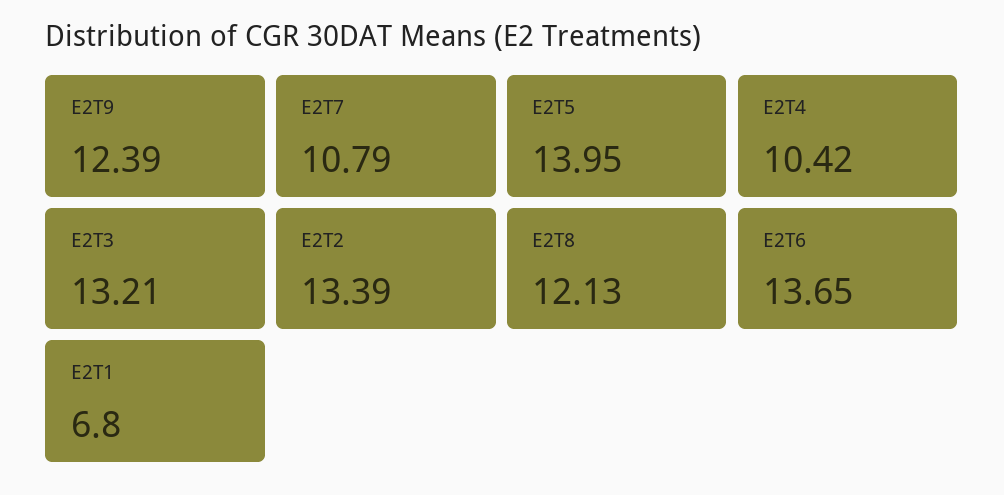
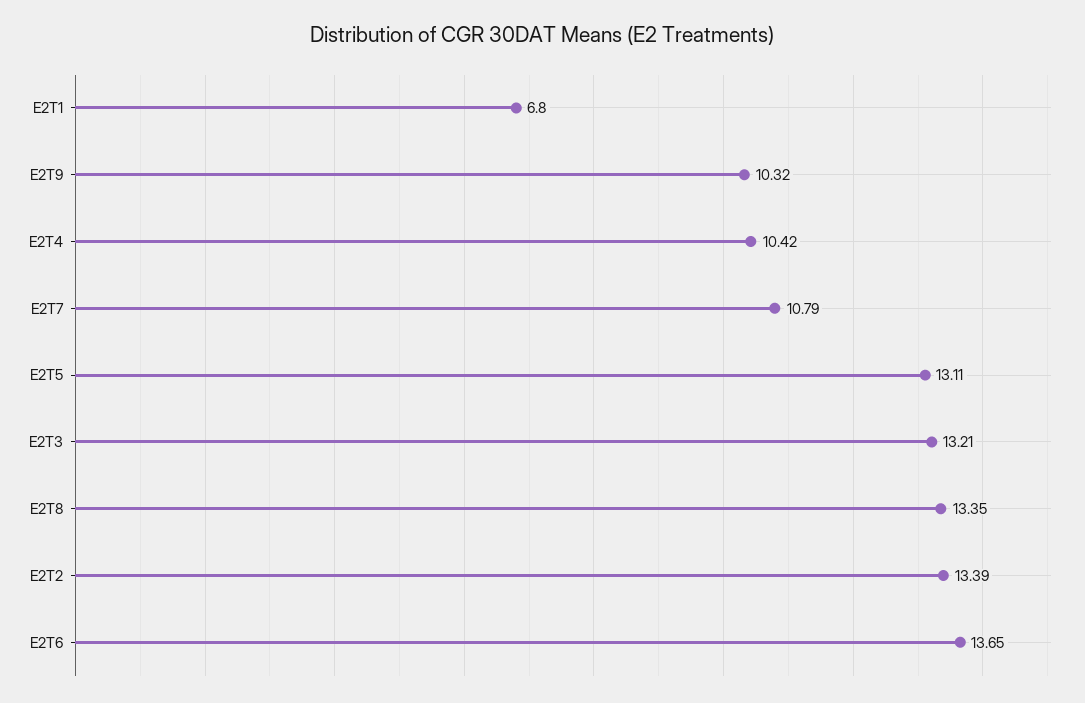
E2T9: 12.39 -> 10.32
E2T5: 13.95 -> 13.11
E2T8: 12.13 -> 13.35

